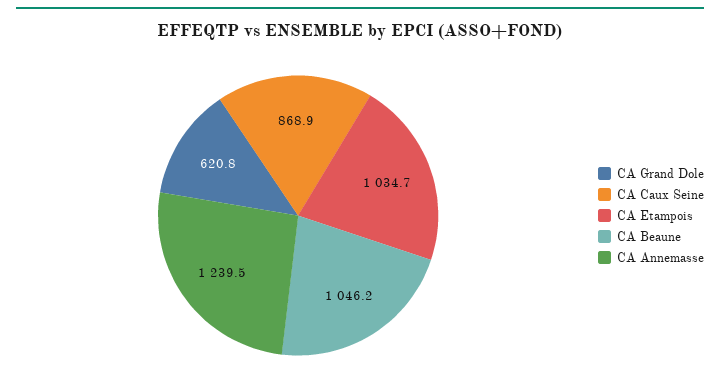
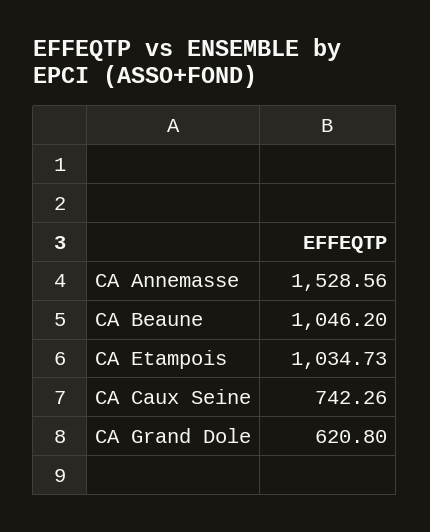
CA Caux Seine: 868.9 -> 742.26
CA Annemasse: 1239.5 -> 1528.56

